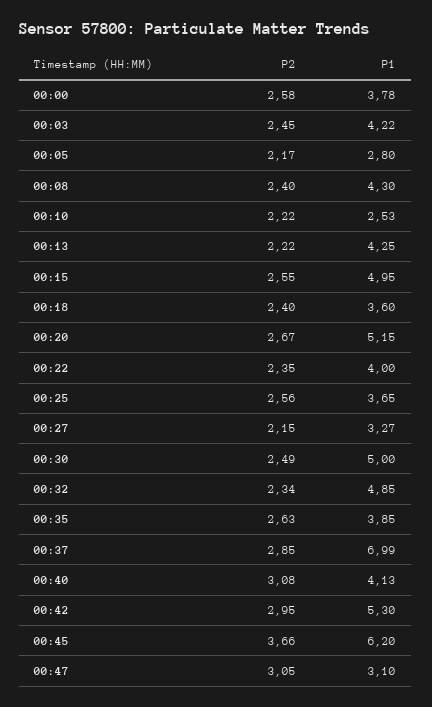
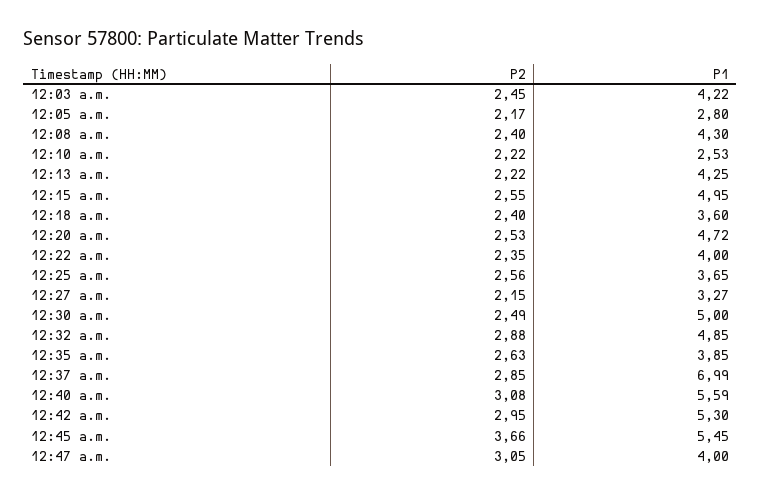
P2, 00:00: 2.58 -> none
P1, 00:00: 3.78 -> none
P2, 00:20: 2.67 -> 2.53
P1, 00:20: 5.15 -> 4.72
P2, 00:32: 2.34 -> 2.88
P1, 00:40: 4.13 -> 5.59
P1, 00:45: 6.2 -> 5.45
P1, 00:47: 3.1 -> 4

